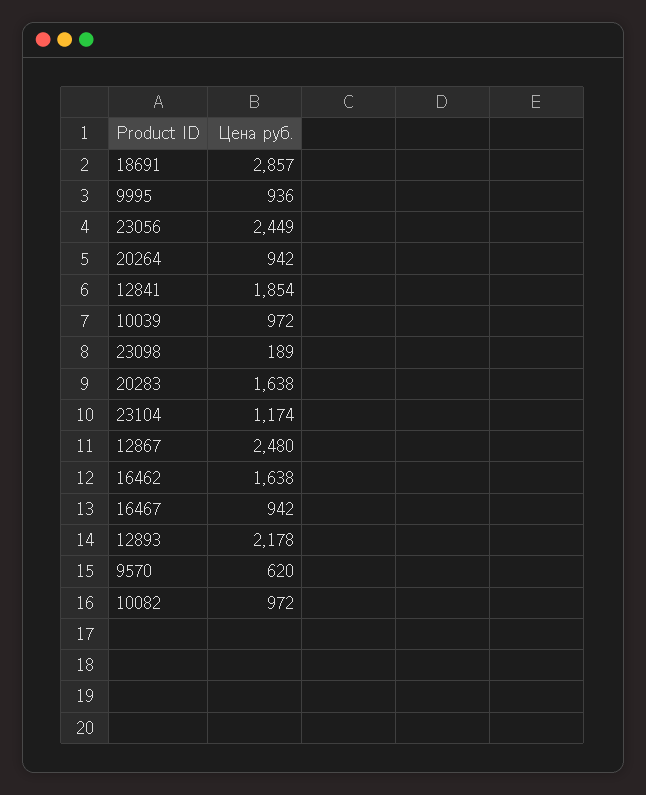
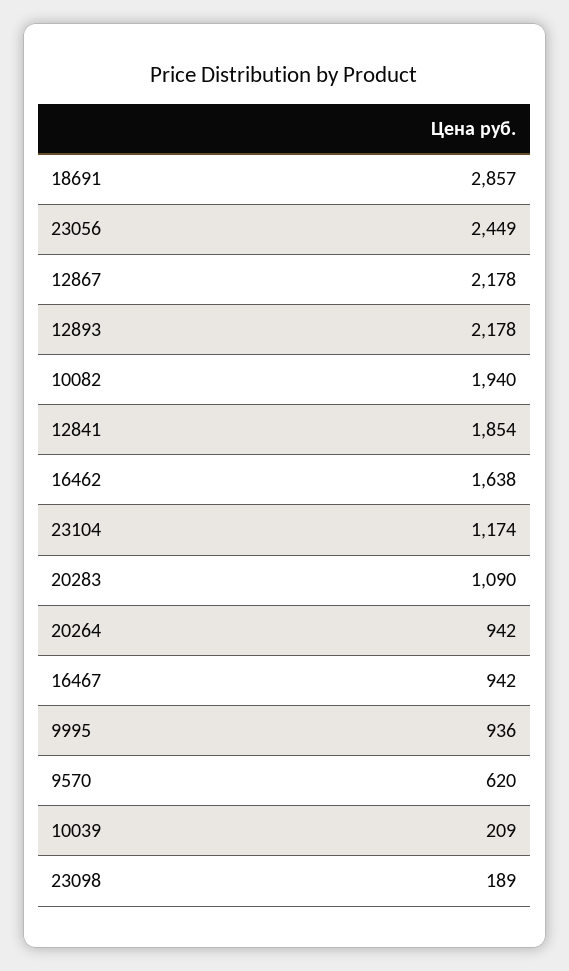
10039: 972 -> 209
20283: 1638 -> 1090
12867: 2480 -> 2178
10082: 972 -> 1940

